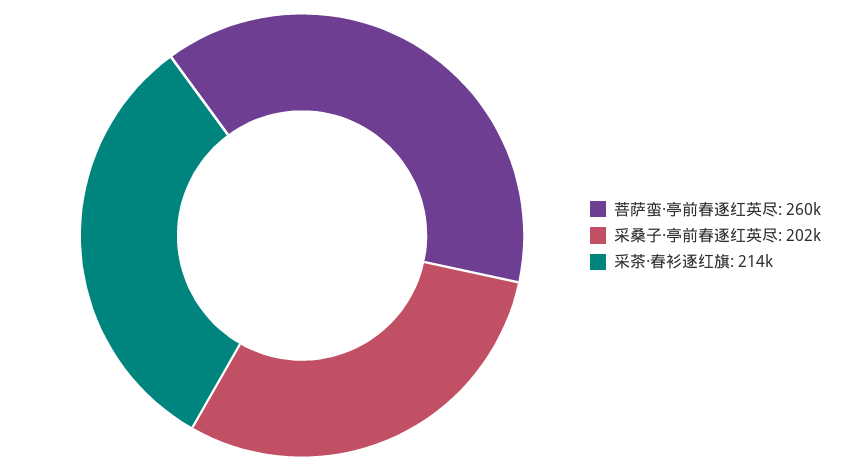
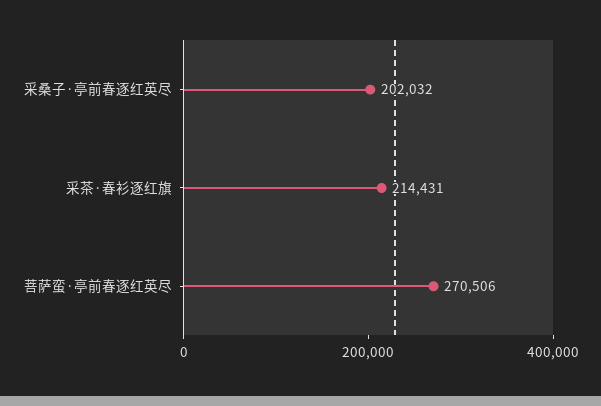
菩萨蛮·亭前春逐红英尽: 260000 -> 270506

